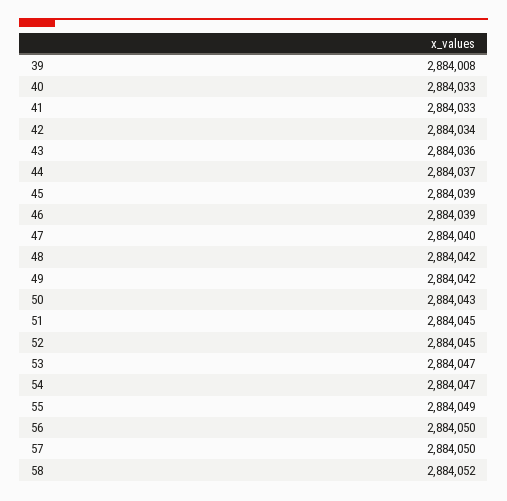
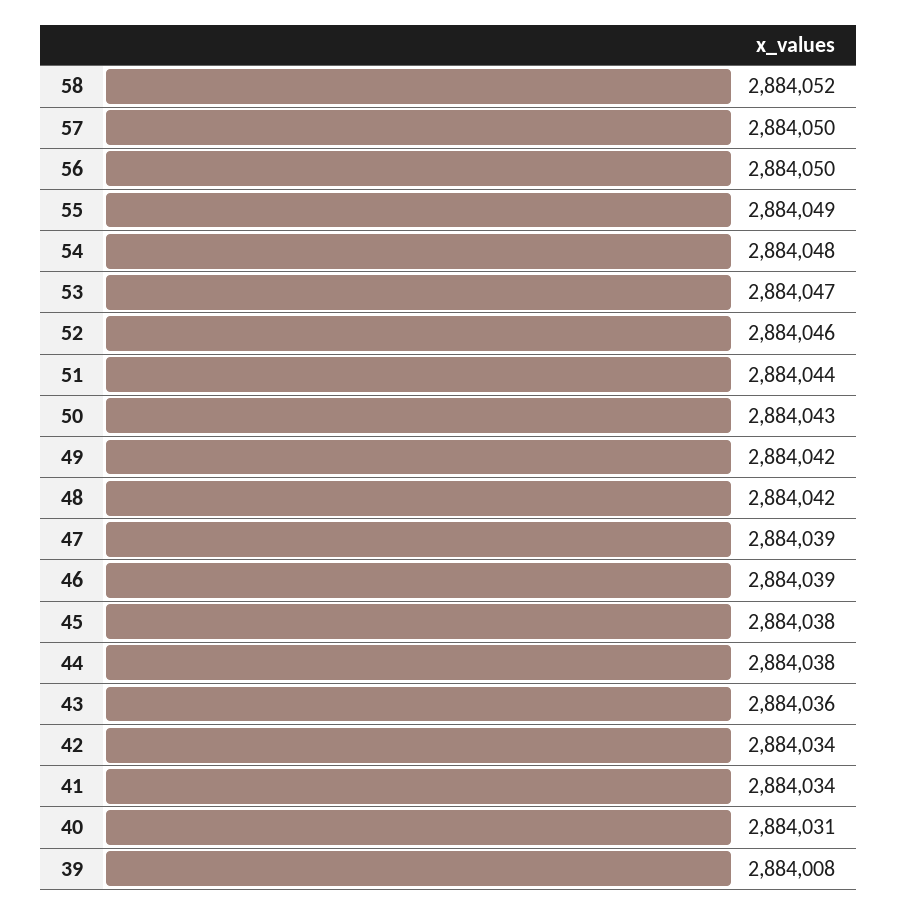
40: 2884033 -> 2884031
41: 2884033 -> 2884034
44: 2884037 -> 2884038
45: 2884039 -> 2884038
47: 2884040 -> 2884039
51: 2884045 -> 2884044
52: 2884045 -> 2884046
54: 2884047 -> 2884048

